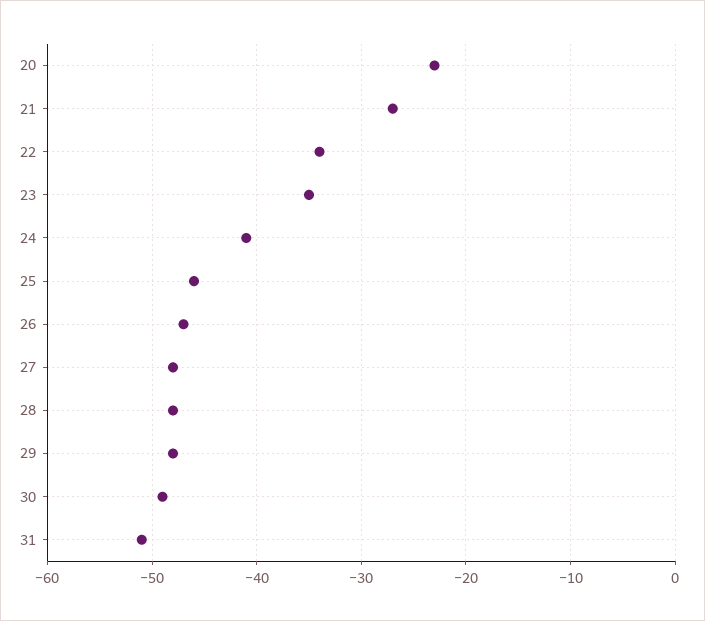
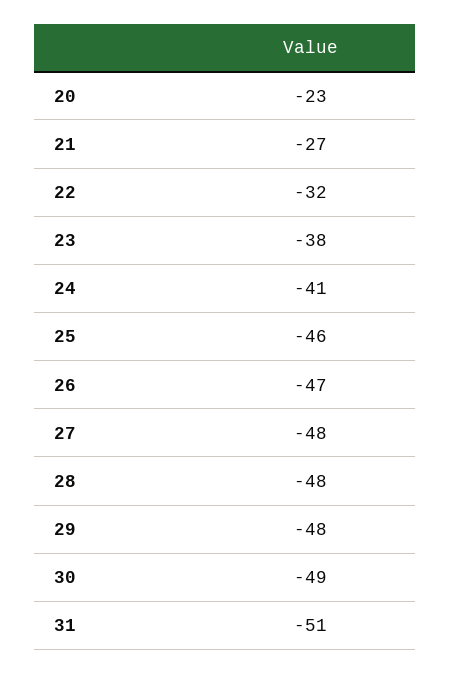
22: -34 -> -32
23: -35 -> -38

